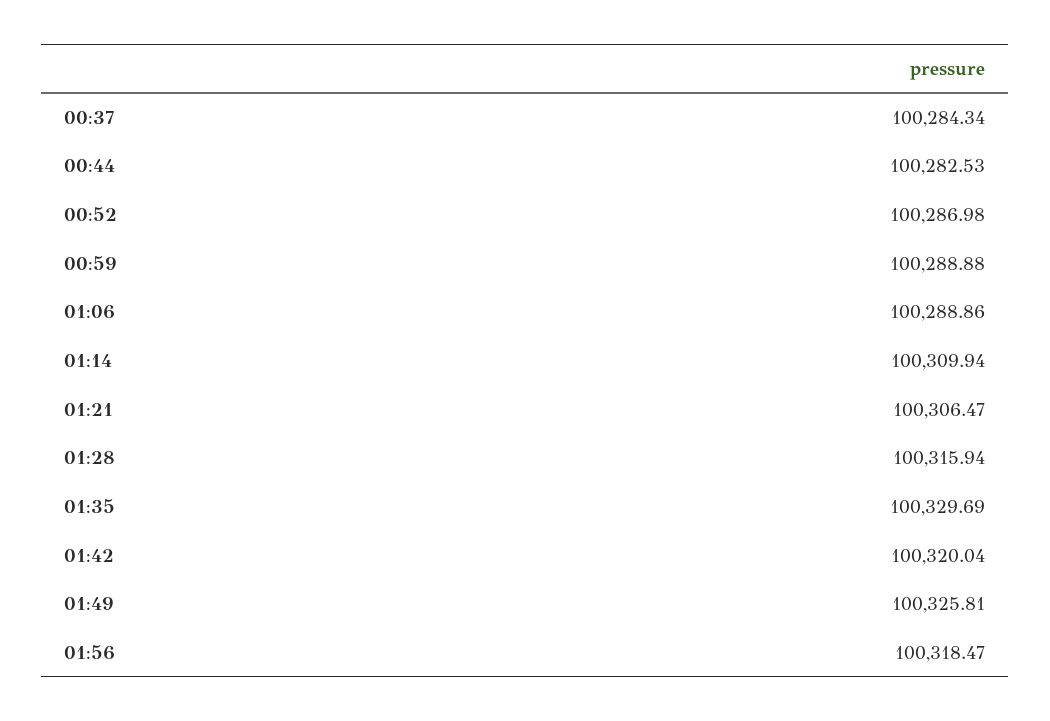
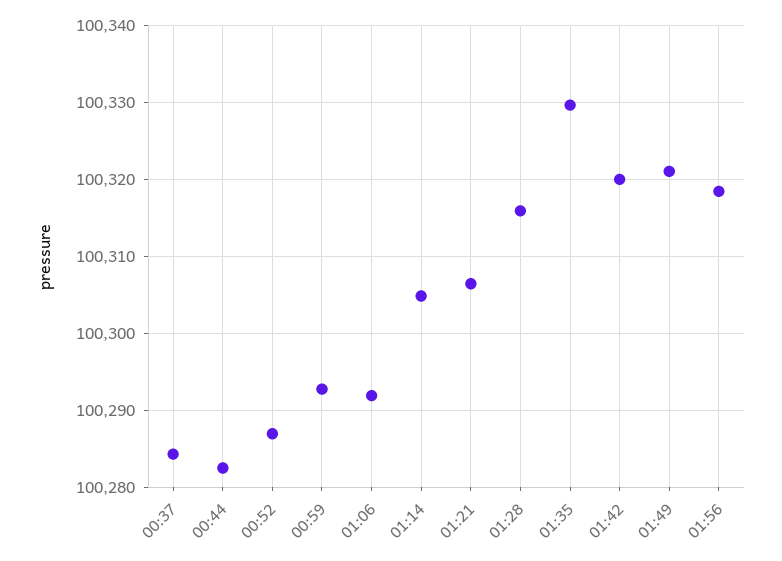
00:59: 100288.88 -> 100293
01:06: 100288.86 -> 100292
01:14: 100309.94 -> 100305
01:49: 100325.81 -> 100321

